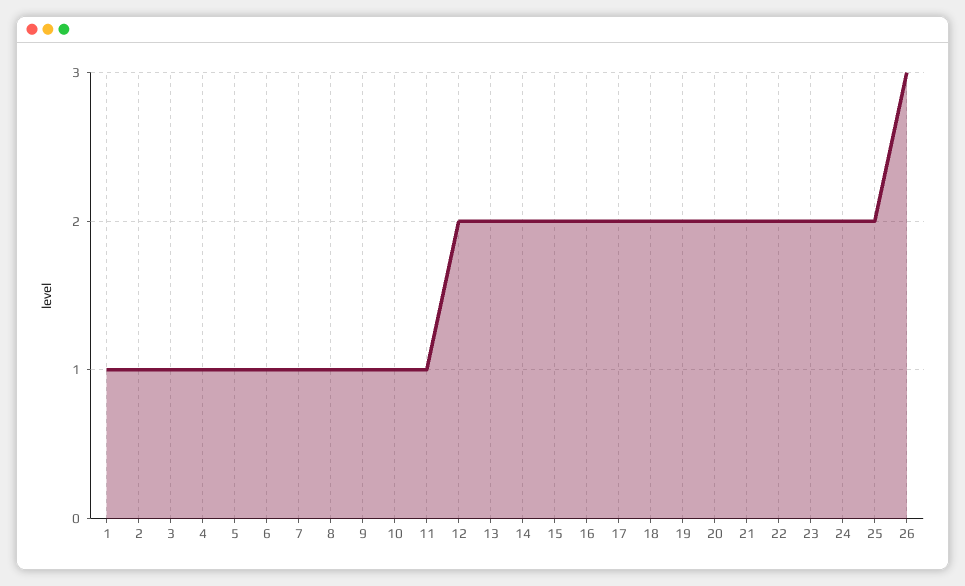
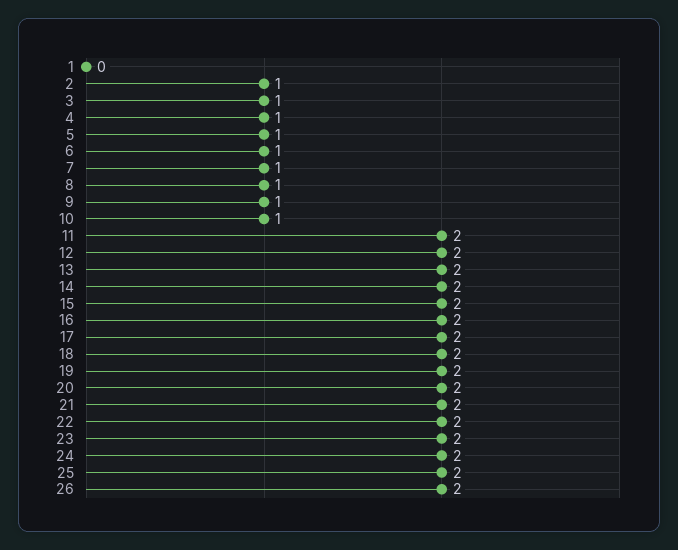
1: 1 -> 0
11: 1 -> 2
26: 3 -> 2

